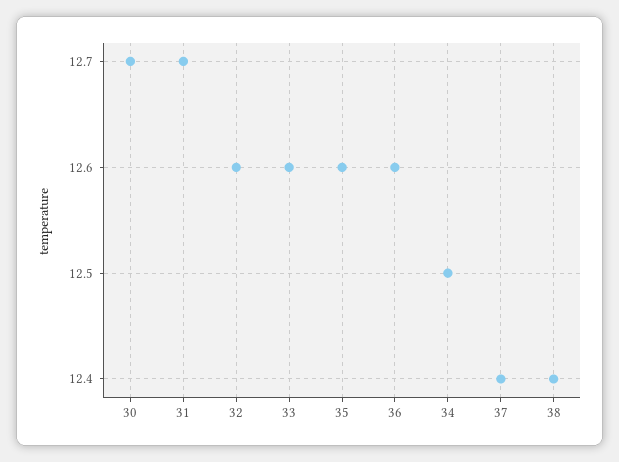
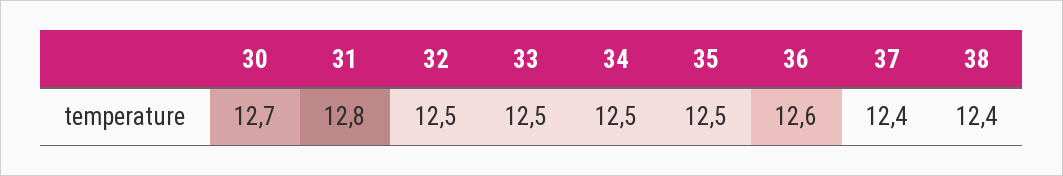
31: 12.7 -> 12.8
32: 12.6 -> 12.5
33: 12.6 -> 12.5
35: 12.6 -> 12.5

